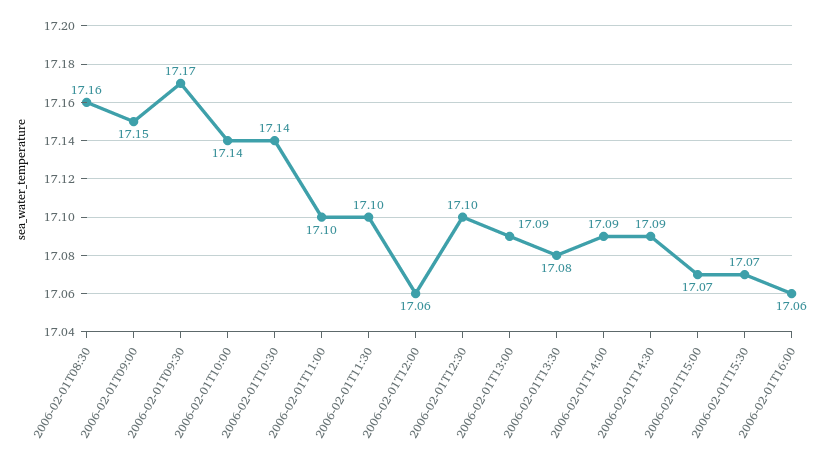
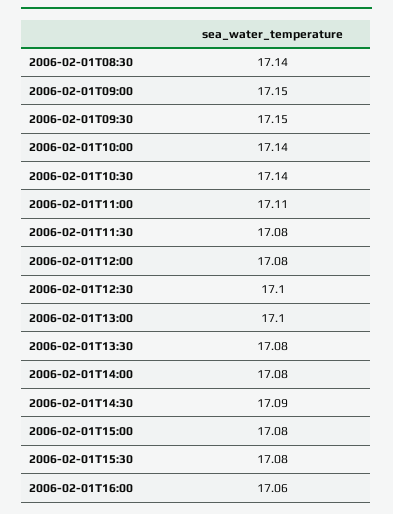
2006-02-01T08:30: 17.16 -> 17.14
2006-02-01T09:30: 17.17 -> 17.15
2006-02-01T11:00: 17.1 -> 17.11
2006-02-01T11:30: 17.1 -> 17.08
2006-02-01T12:00: 17.06 -> 17.08
2006-02-01T13:00: 17.09 -> 17.1
2006-02-01T14:00: 17.09 -> 17.08
2006-02-01T15:00: 17.07 -> 17.08
2006-02-01T15:30: 17.07 -> 17.08

